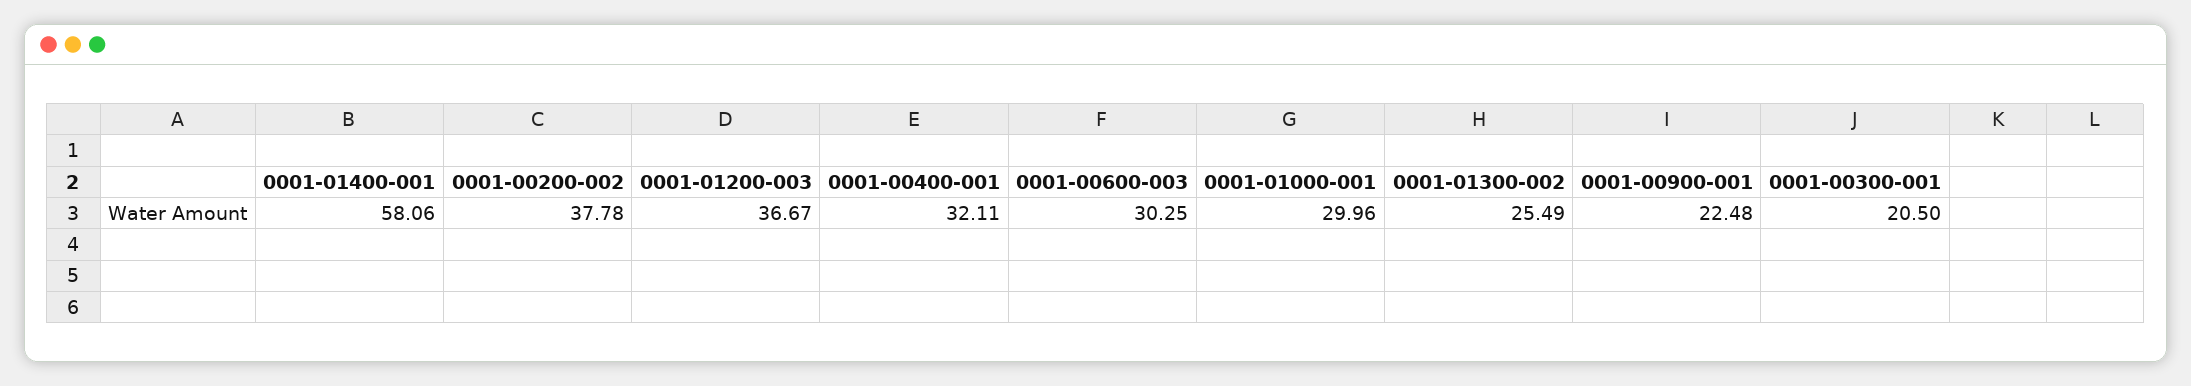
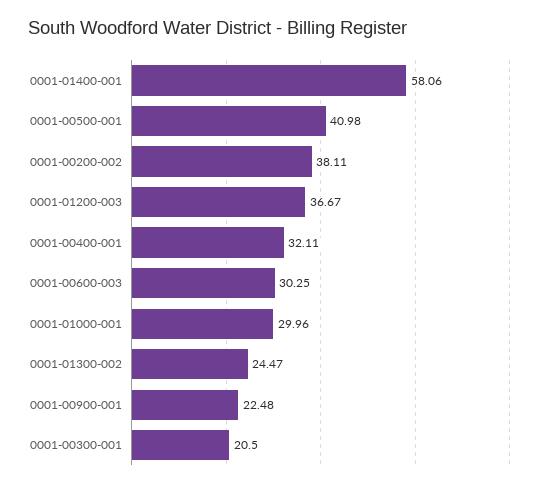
0001-00200-002: 37.78 -> 38.11
0001-01300-002: 25.49 -> 24.47
0001-00500-001: none -> 40.98

